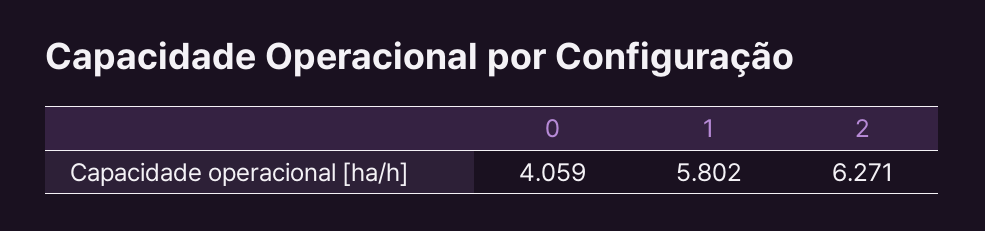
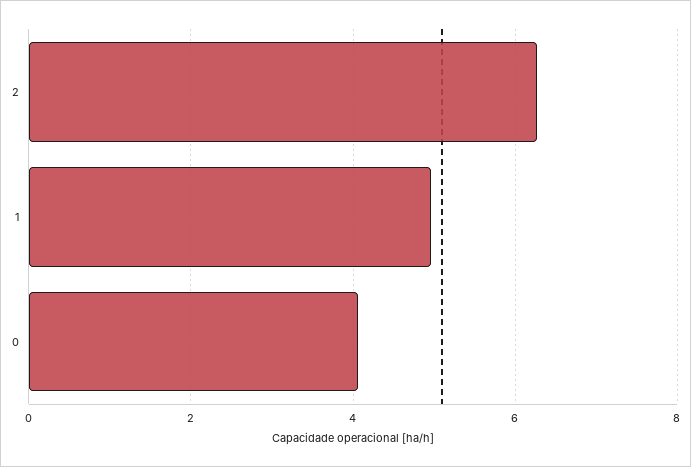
1: 5.802 -> 5

